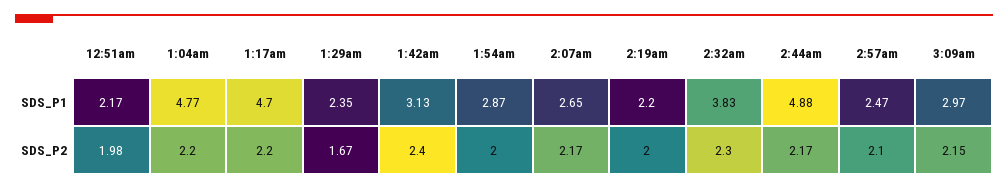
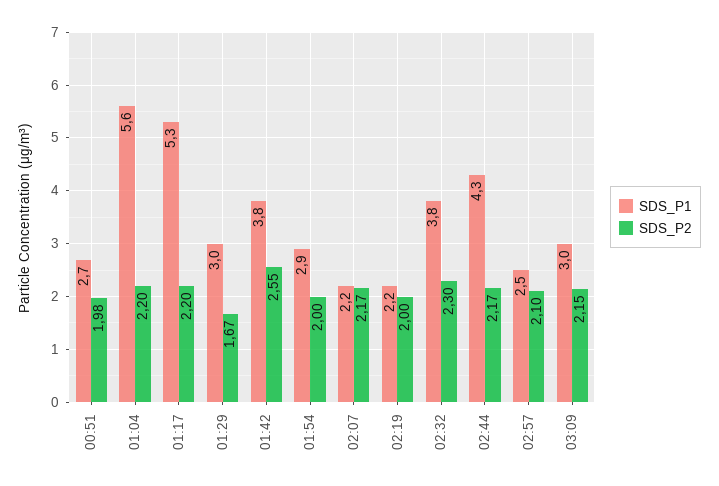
SDS_P1, 12:51am: 2.17 -> 2.7
SDS_P1, 1:04am: 4.77 -> 5.6
SDS_P1, 1:17am: 4.7 -> 5.3
SDS_P1, 1:29am: 2.35 -> 3
SDS_P1, 1:42am: 3.13 -> 3.8
SDS_P1, 2:07am: 2.65 -> 2.2
SDS_P1, 2:44am: 4.88 -> 4.3
SDS_P2, 1:42am: 2.4 -> 2.55

